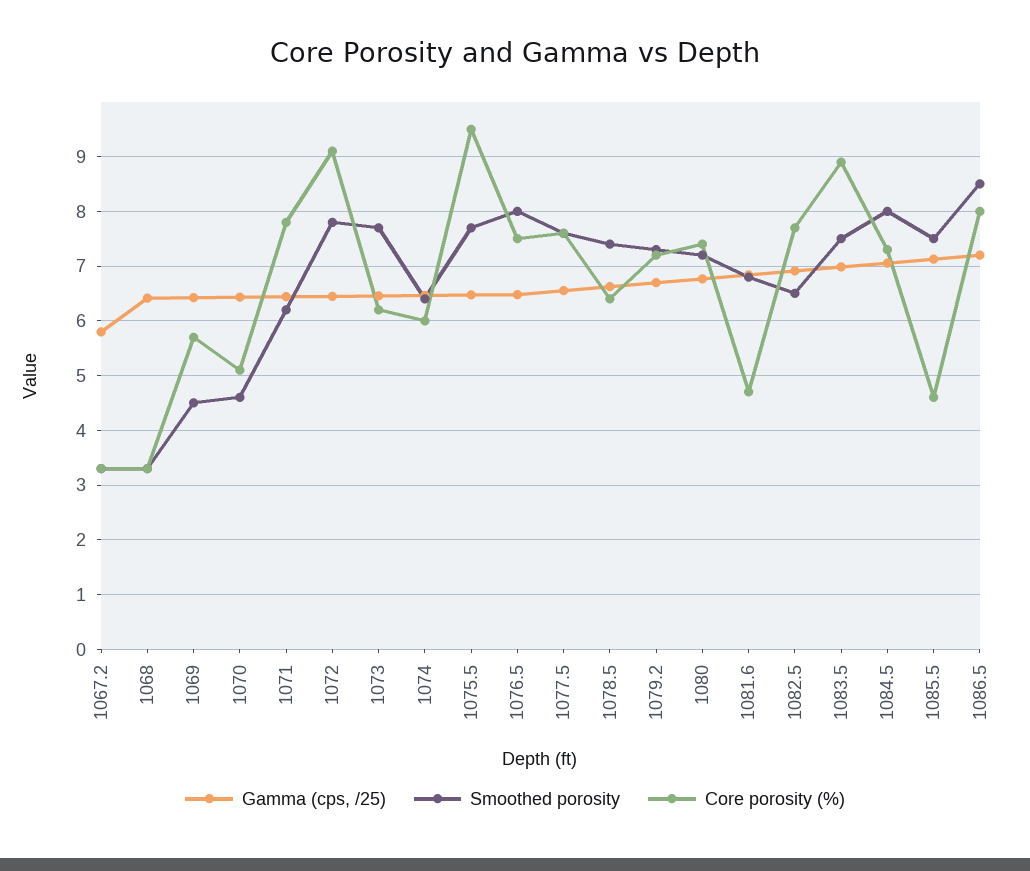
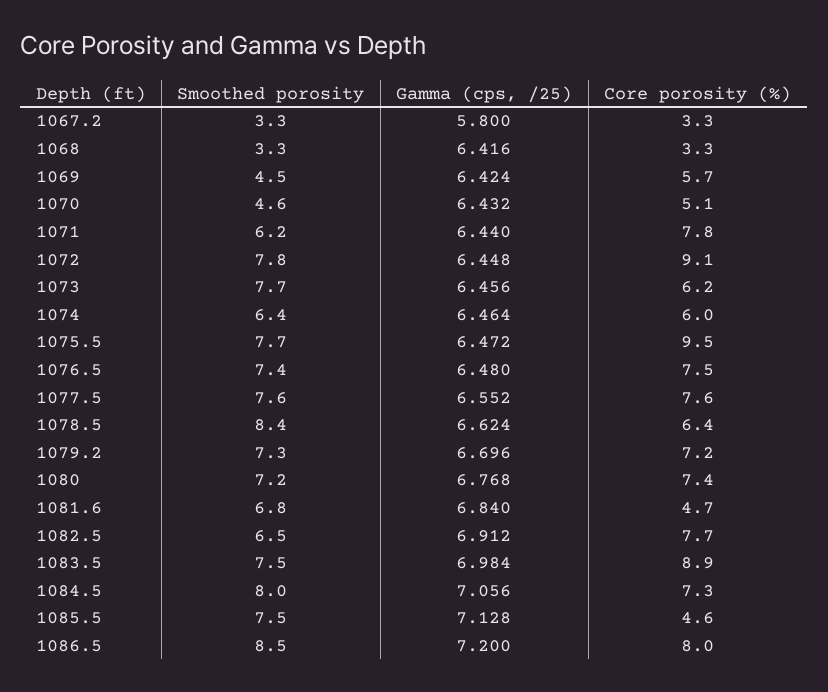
Smoothed porosity, 1076.5: 8 -> 7.4
Smoothed porosity, 1078.5: 7.4 -> 8.4

